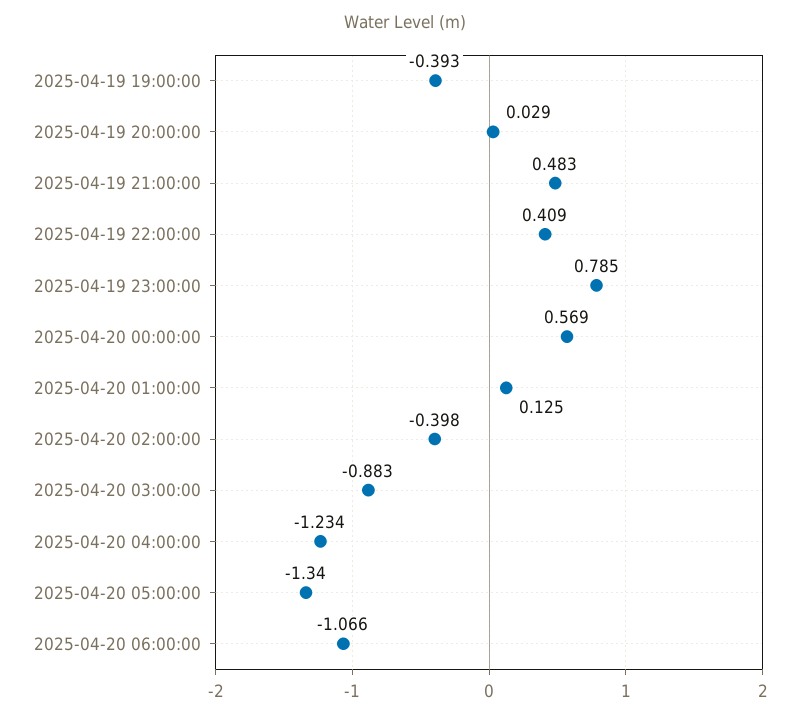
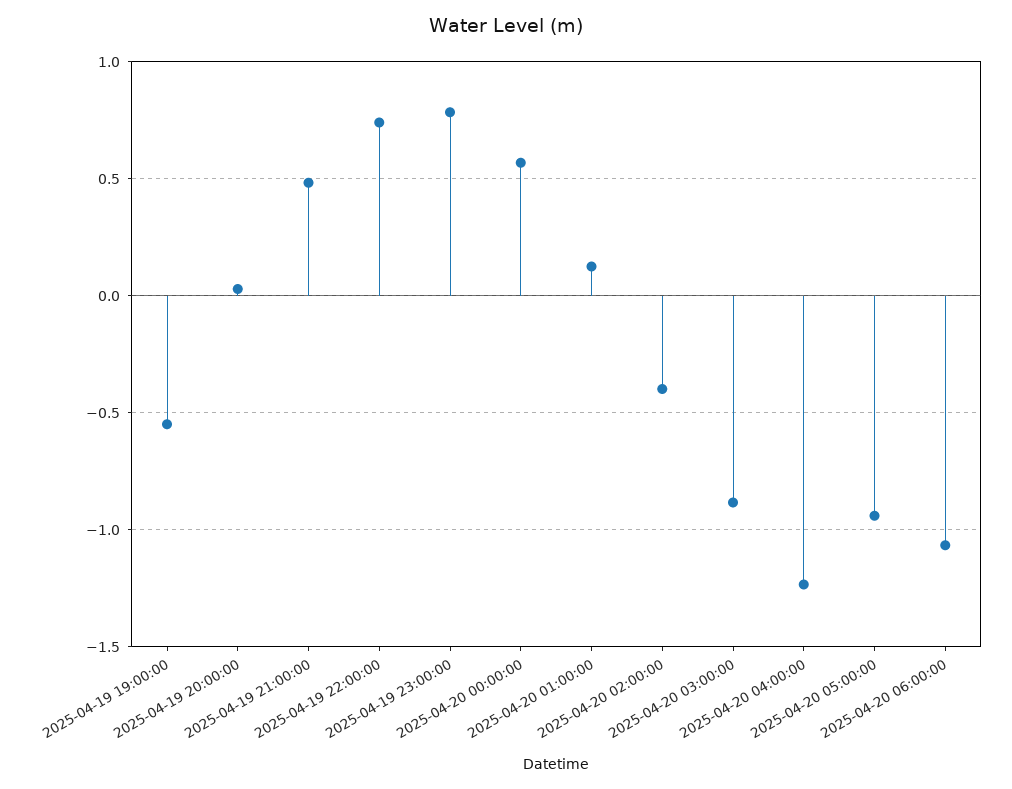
2025-04-19 19:00:00: -0.393 -> -0.55
2025-04-19 22:00:00: 0.409 -> 0.75
2025-04-20 05:00:00: -1.34 -> -0.95

